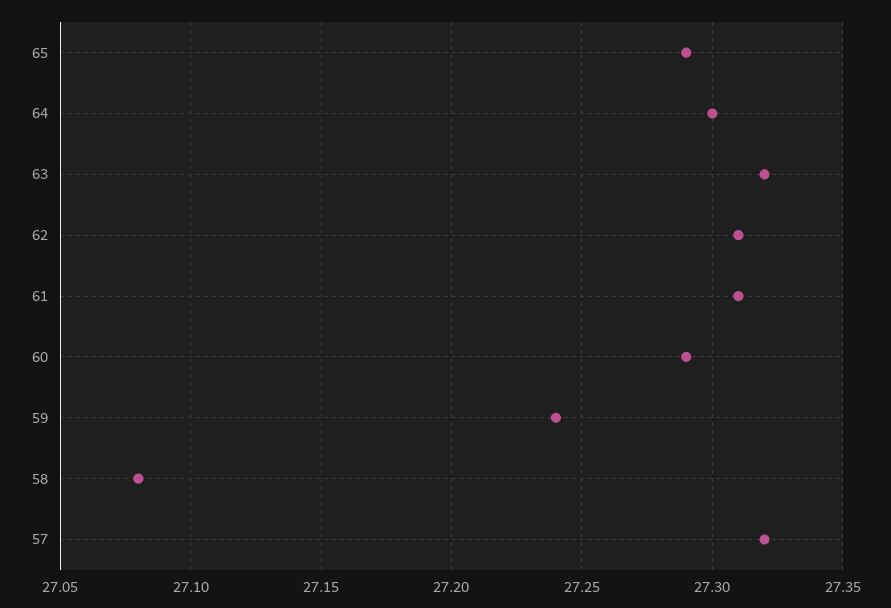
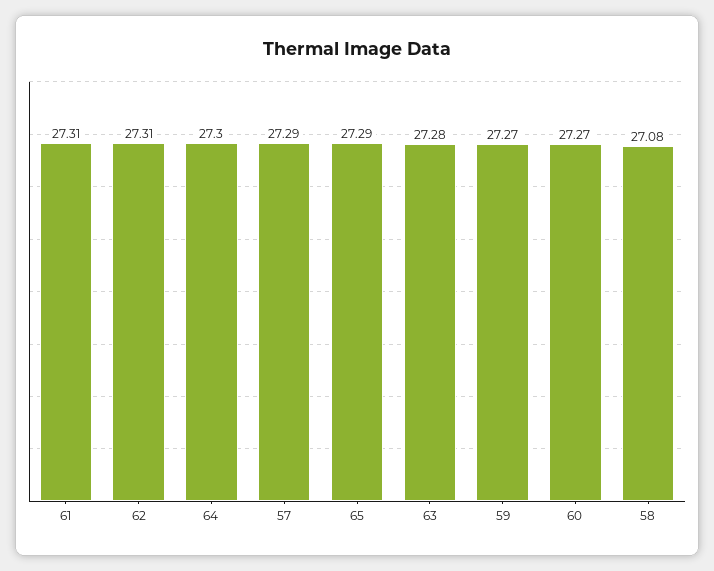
63: 27.32 -> 27.28
60: 27.29 -> 27.27
59: 27.24 -> 27.27
57: 27.32 -> 27.29

